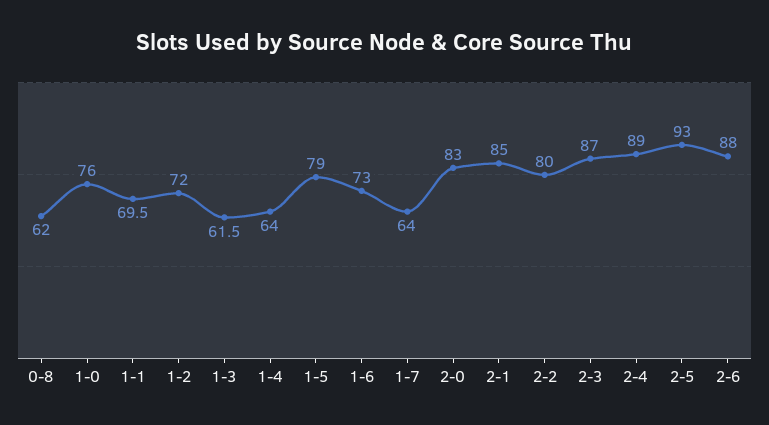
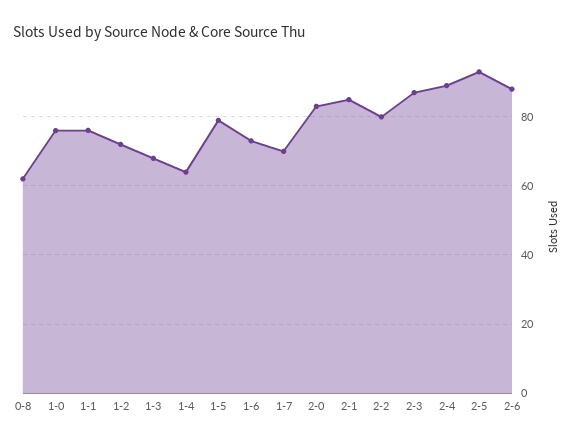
1-1: 69.5 -> 76
1-3: 61.5 -> 68
1-7: 64 -> 70

